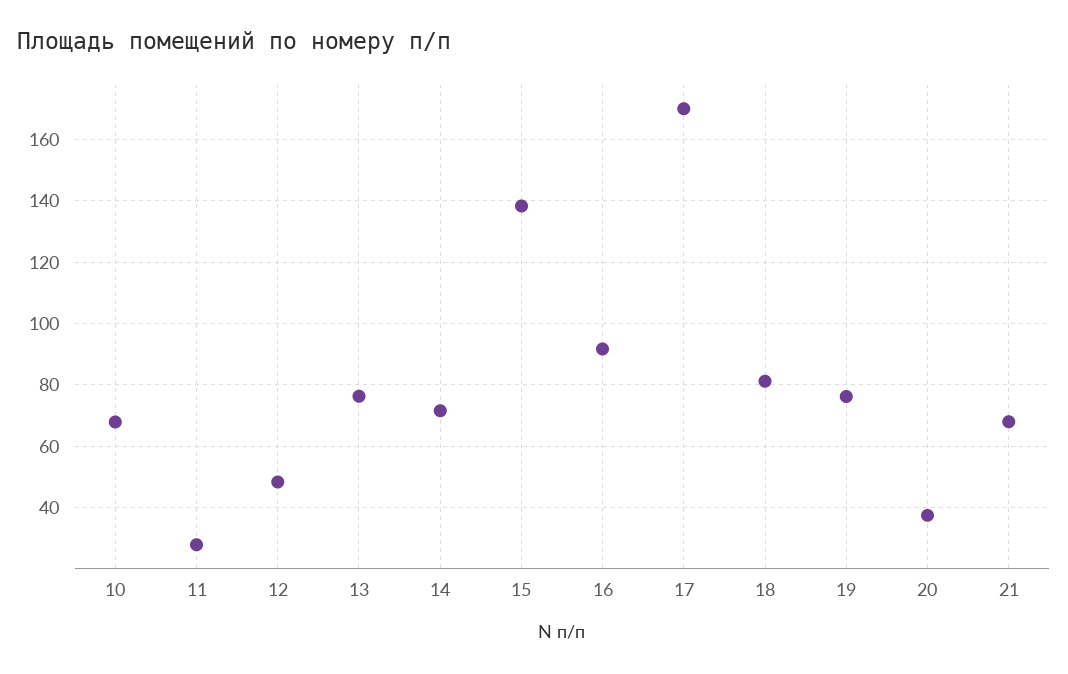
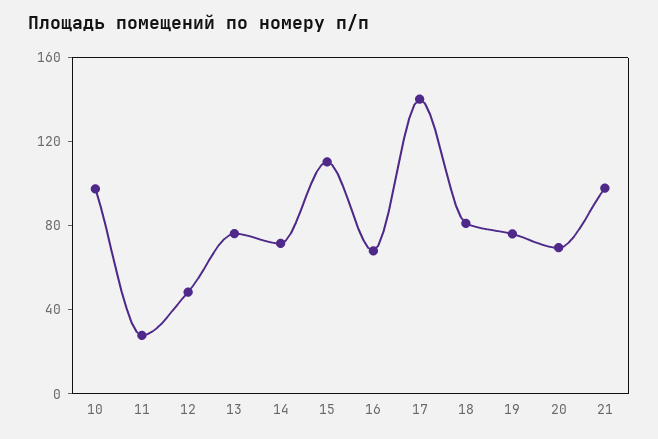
10: 68 -> 100
15: 138 -> 110
16: 92 -> 70
17: 170 -> 140
20: 38 -> 70
21: 68 -> 100

